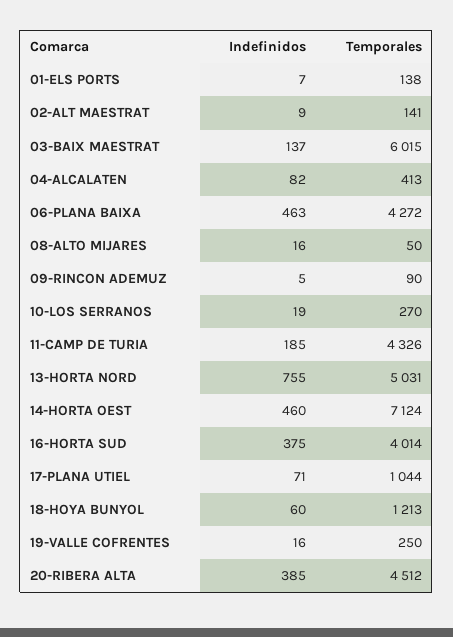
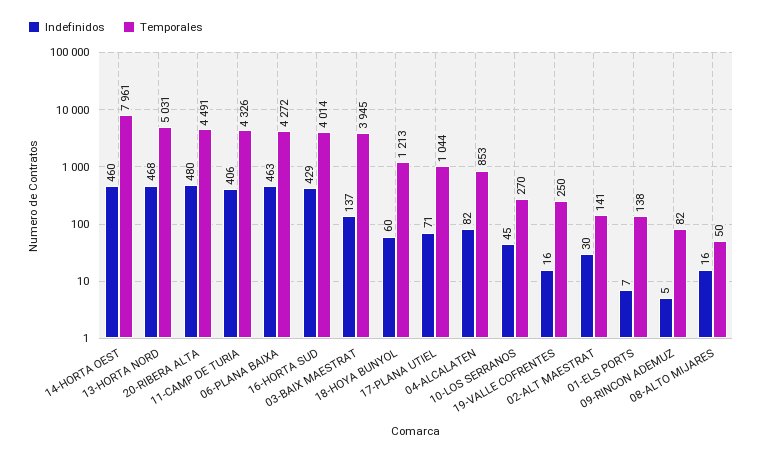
Indefinidos, 02-ALT MAESTRAT: 9 -> 30
Temporales, 03-BAIX MAESTRAT: 6015 -> 3945
Temporales, 04-ALCALATEN: 413 -> 853
Temporales, 09-RINCON ADEMUZ: 90 -> 82
Indefinidos, 10-LOS SERRANOS: 19 -> 45
Indefinidos, 11-CAMP DE TURIA: 185 -> 406
Indefinidos, 13-HORTA NORD: 755 -> 468
Temporales, 14-HORTA OEST: 7124 -> 7961
Indefinidos, 16-HORTA SUD: 375 -> 429
Indefinidos, 20-RIBERA ALTA: 385 -> 480
Temporales, 20-RIBERA ALTA: 4512 -> 4491

